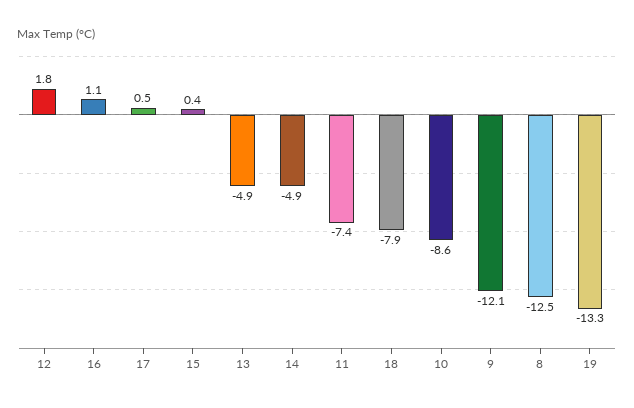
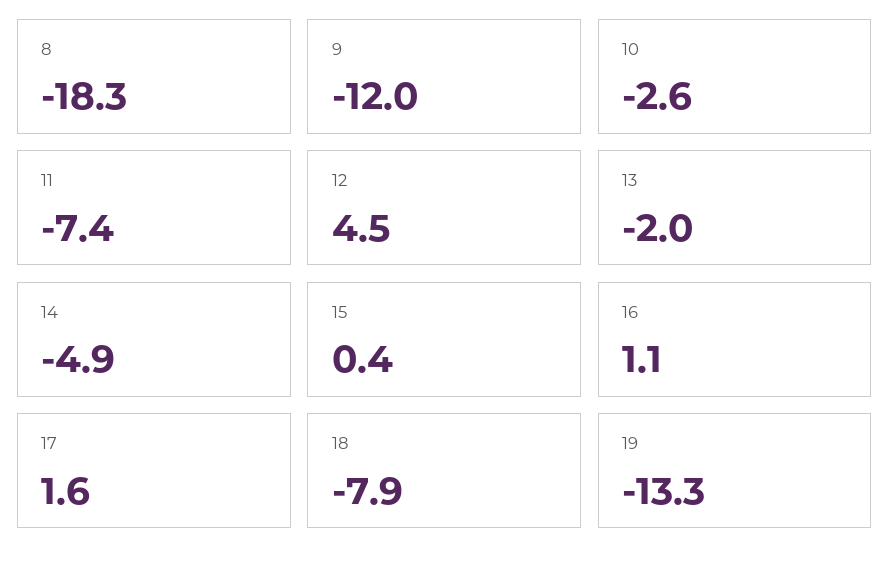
12: 1.8 -> 4.5
17: 0.5 -> 1.6
13: -4.9 -> -2
10: -8.6 -> -2.6
9: -12.1 -> -12
8: -12.5 -> -18.3

